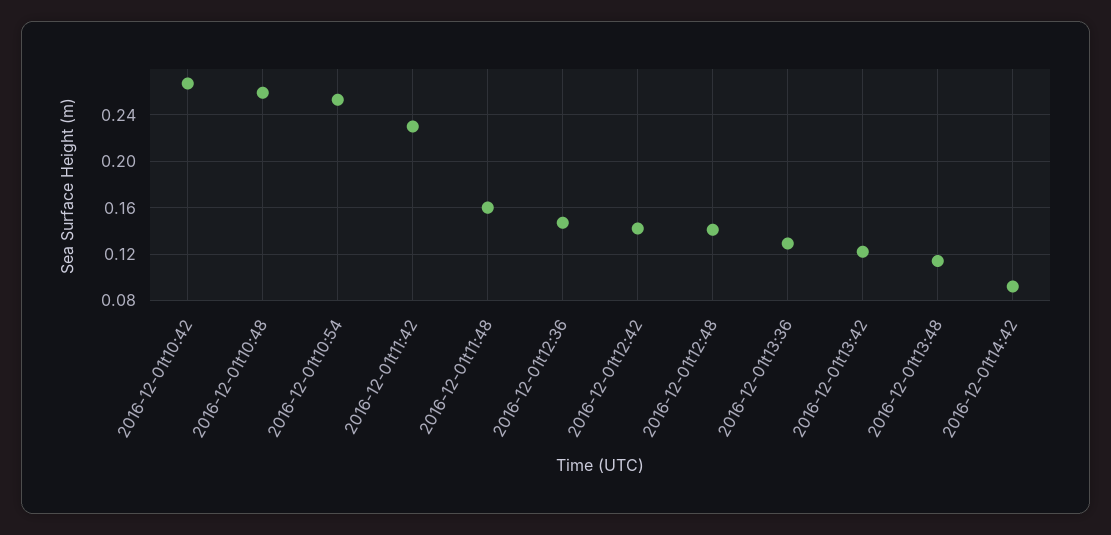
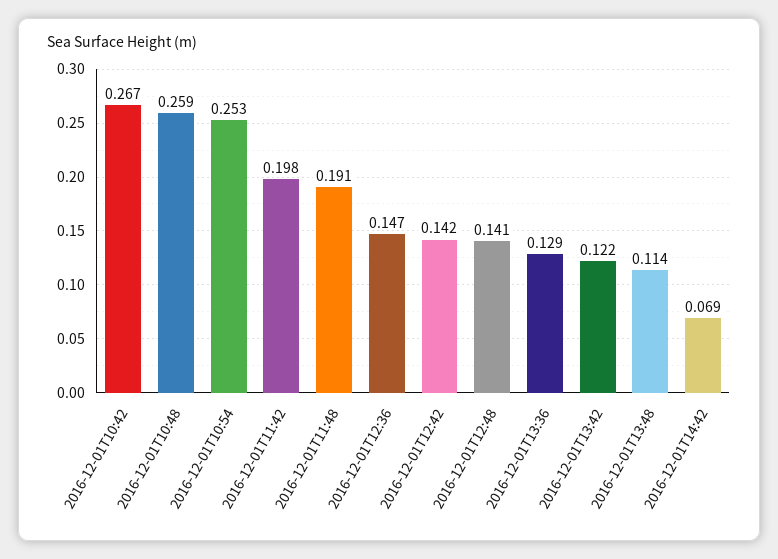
2016-12-01t11:42: 0.23 -> 0.198
2016-12-01t11:48: 0.16 -> 0.191
2016-12-01t14:42: 0.09 -> 0.069

